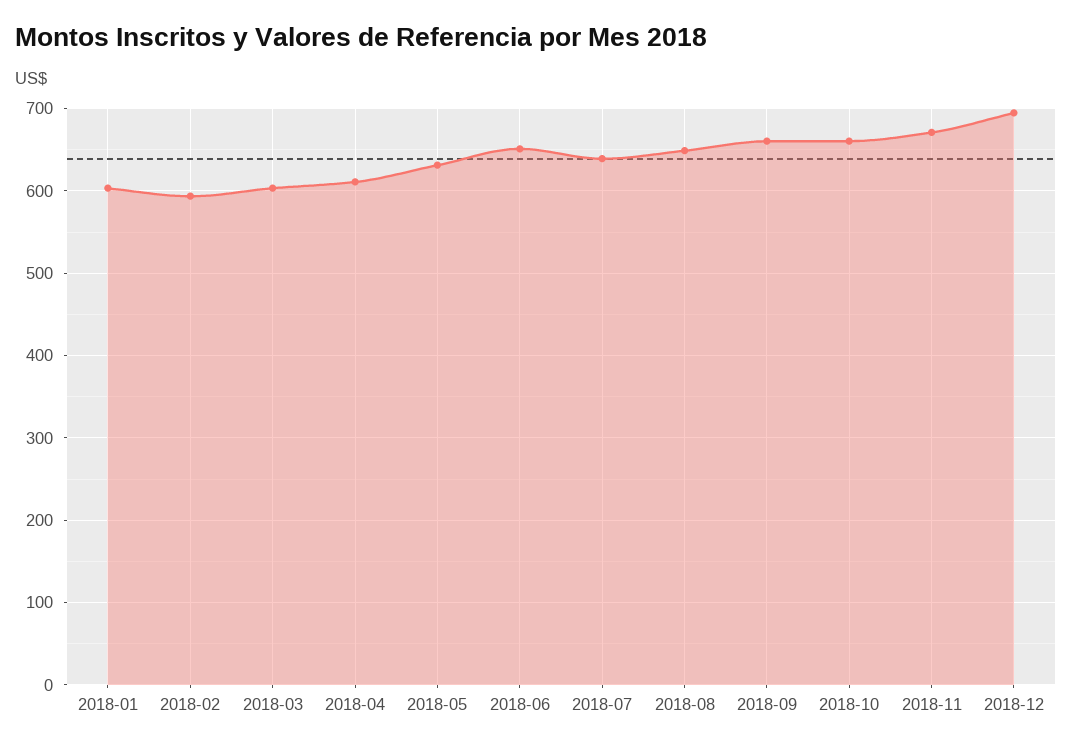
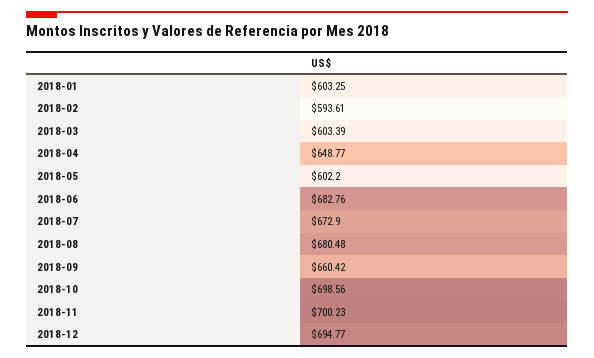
2018-04: 610 -> 648.77
2018-05: 630 -> 602.2
2018-06: 650 -> 682.76
2018-07: 640 -> 672.9
2018-08: 650 -> 680.48
2018-10: 660 -> 698.56
2018-11: 670 -> 700.23

